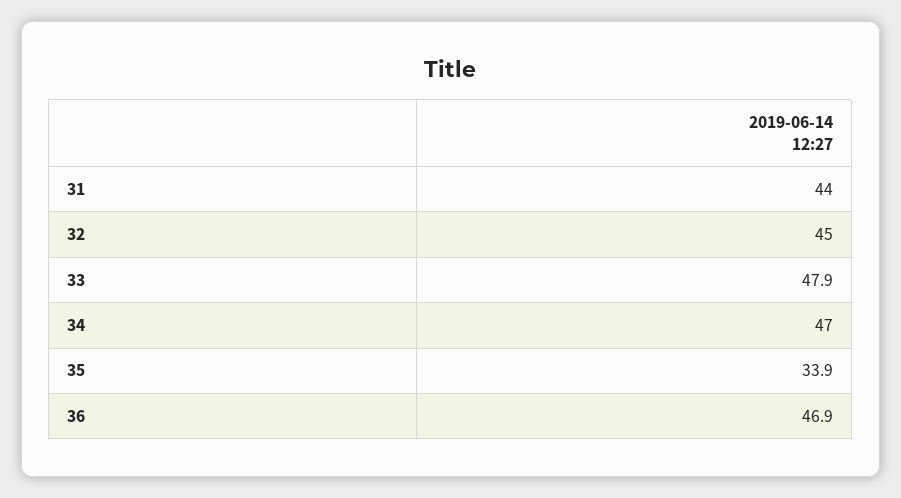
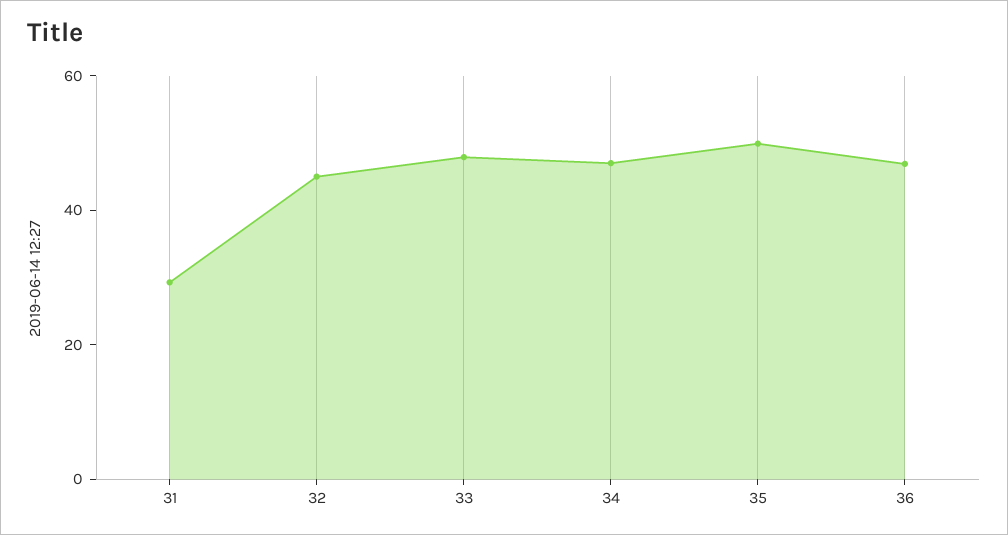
31: 44 -> 30
35: 33.9 -> 50

